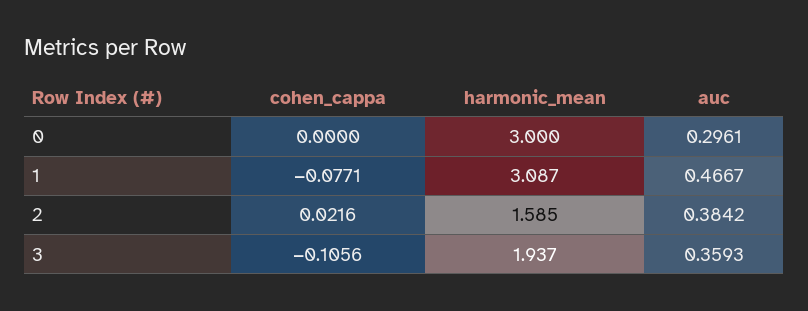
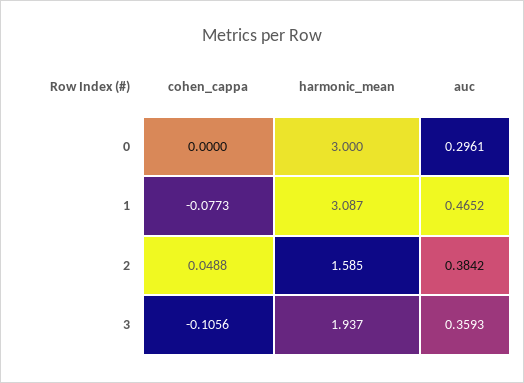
cohen_cappa, 1: -0.0771 -> -0.0773
auc, 1: 0.4667 -> 0.4652
cohen_cappa, 2: 0.0216 -> 0.0488

